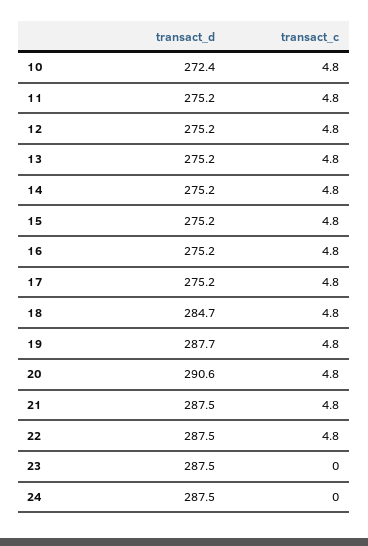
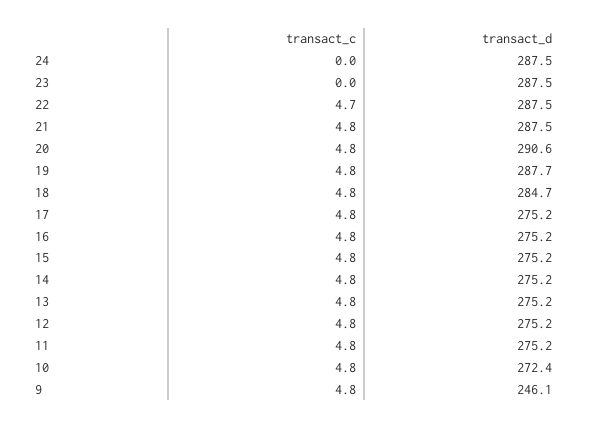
transact_c, 22: 4.8 -> 4.7
transact_c, 9: none -> 4.8
transact_d, 9: none -> 246.1

